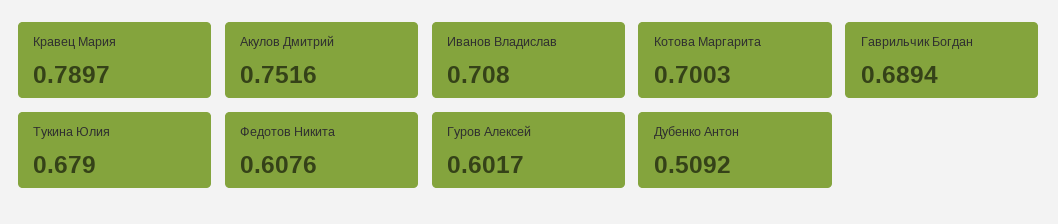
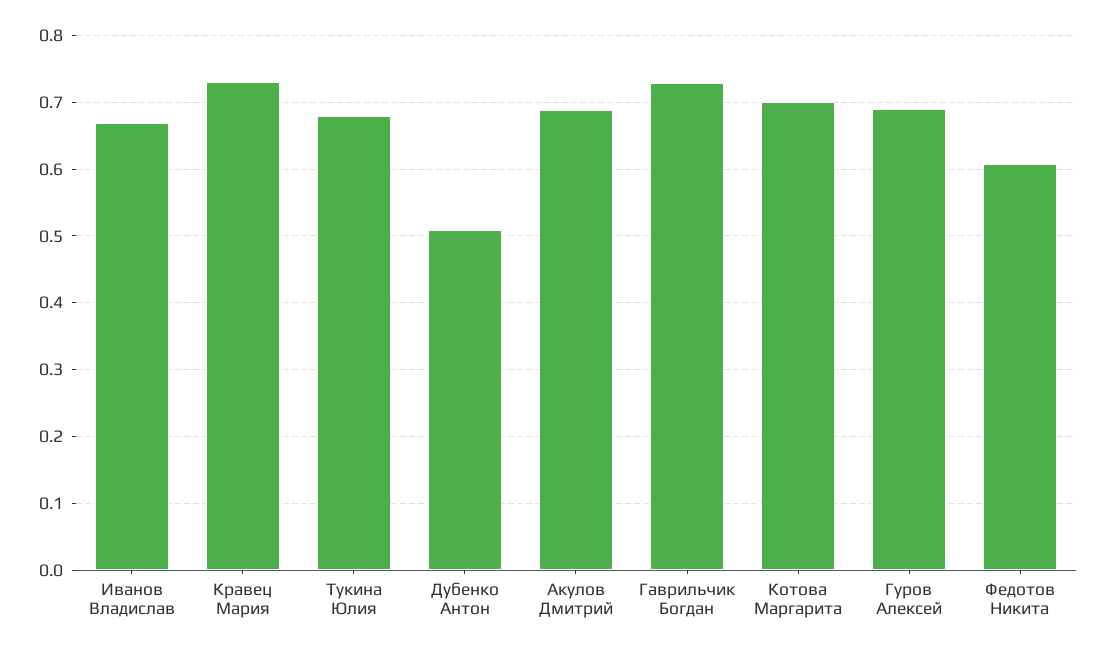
Кравец Мария: 0.7897 -> 0.73
Акулов Дмитрий: 0.7516 -> 0.69
Иванов Владислав: 0.708 -> 0.67
Гаврильчик Богдан: 0.6894 -> 0.73
Гуров Алексей: 0.6017 -> 0.69

